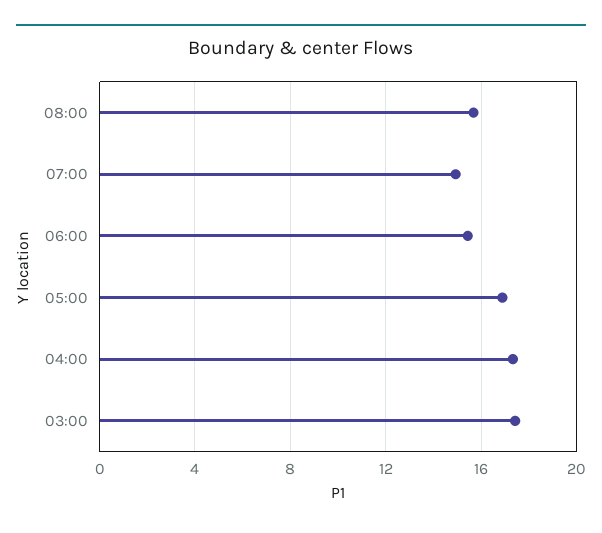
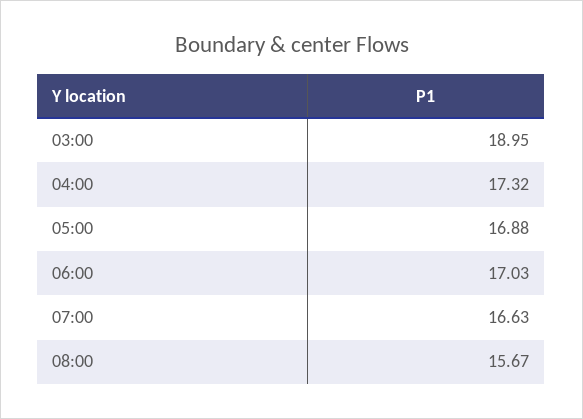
07:00: 15 -> 16.63
06:00: 15.5 -> 17.03
03:00: 17.5 -> 18.95

